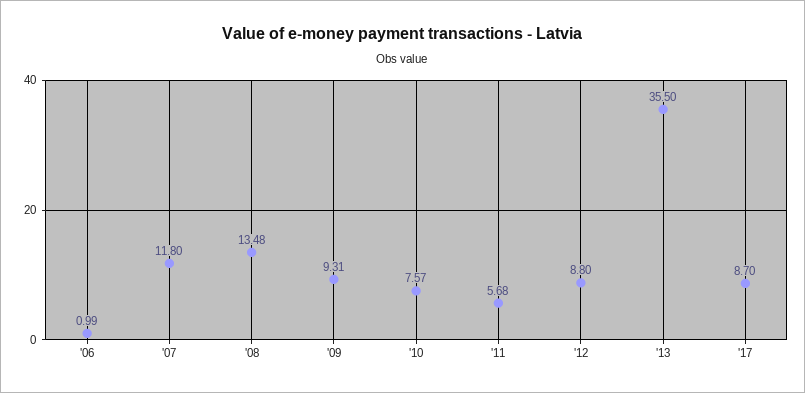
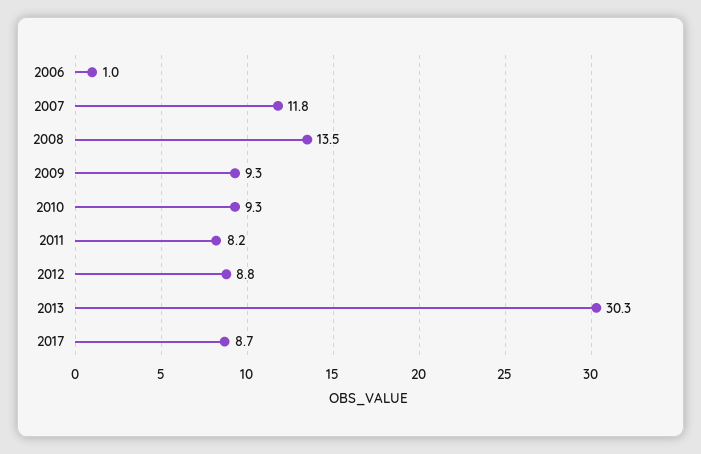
'10: 7.57 -> 9.3
'11: 5.68 -> 8.2
'13: 35.5 -> 30.3

